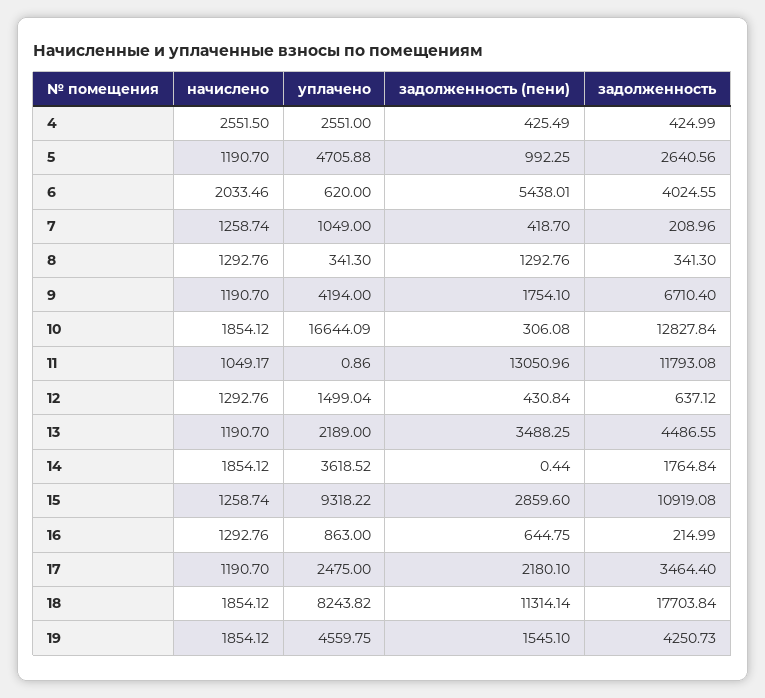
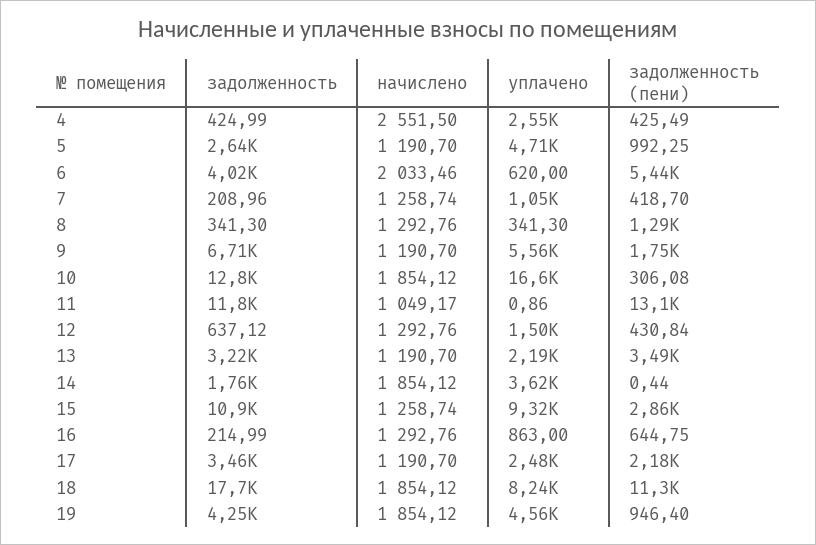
уплачено, 9: 4194 -> 5560
задолженность, 13: 4486.55 -> 3220
задолженность (пени), 19: 1545.1 -> 946.4

